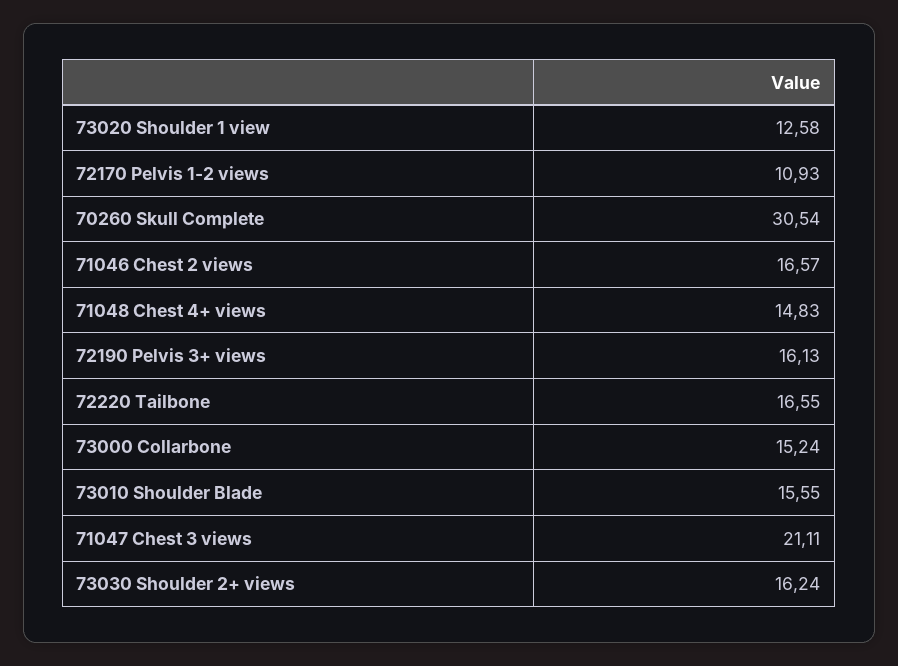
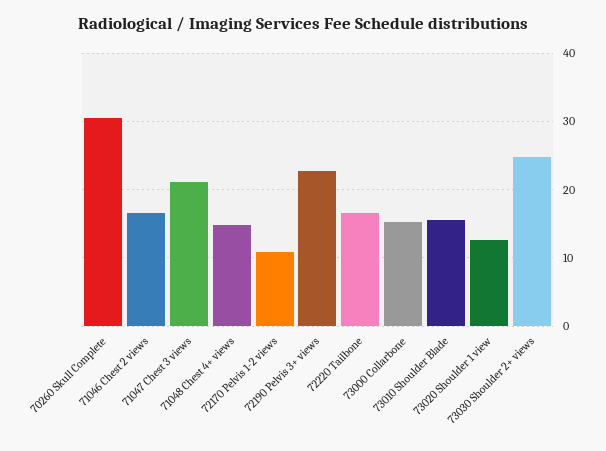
72190 Pelvis 3+ views: 16.13 -> 23
73030 Shoulder 2+ views: 16.24 -> 25

